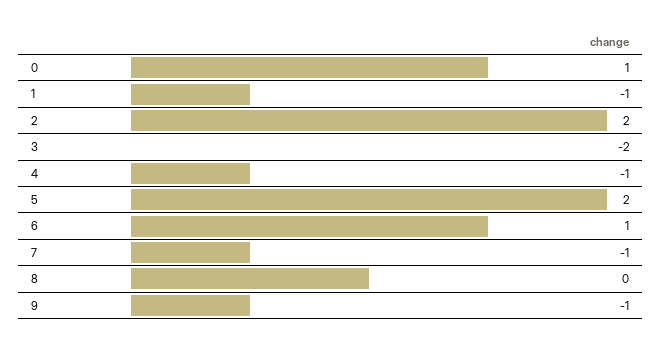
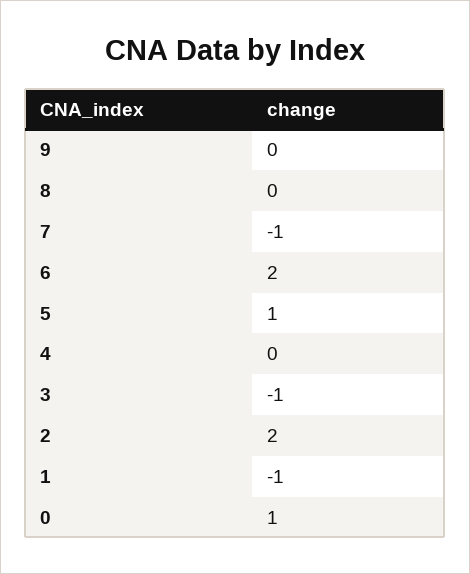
3: -2 -> -1
4: -1 -> 0
5: 2 -> 1
6: 1 -> 2
9: -1 -> 0

